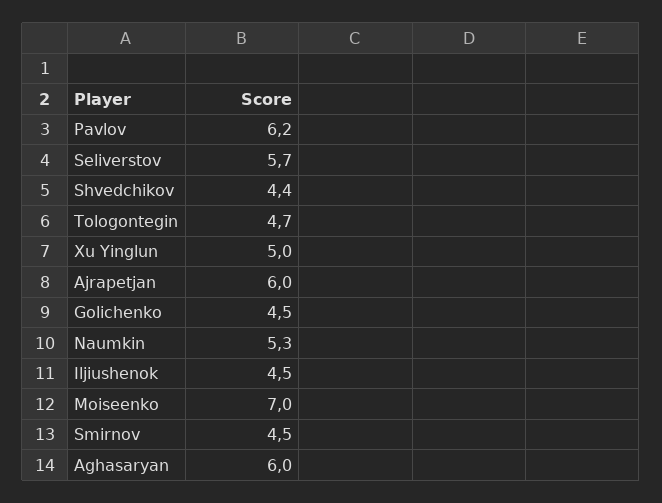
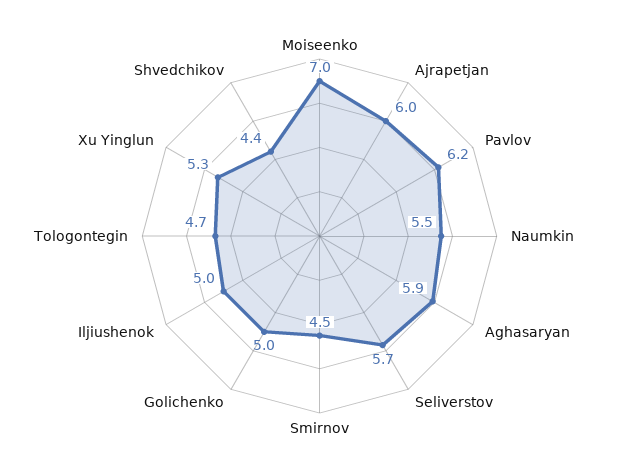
Xu Yinglun: 5 -> 5.3
Golichenko: 4.5 -> 5
Naumkin: 5.3 -> 5.5
Iljiushenok: 4.5 -> 5
Aghasaryan: 6 -> 5.9

